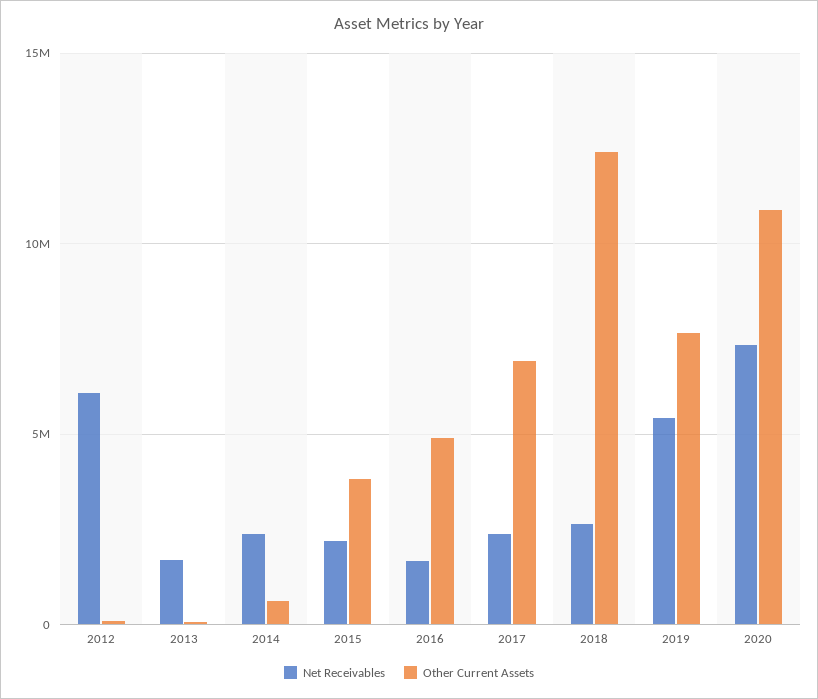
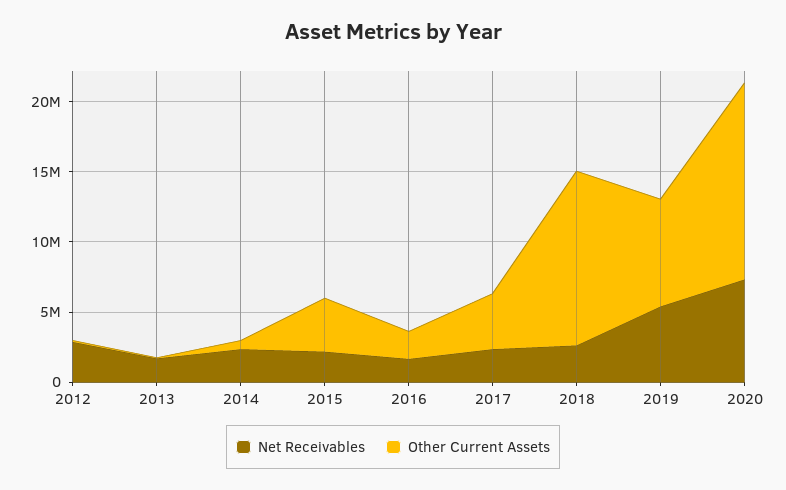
Net Receivables, 2012: 6000000 -> 3000000
Other Current Assets, 2016: 5000000 -> 2000000
Other Current Assets, 2017: 7000000 -> 4000000
Other Current Assets, 2020: 11000000 -> 14000000

